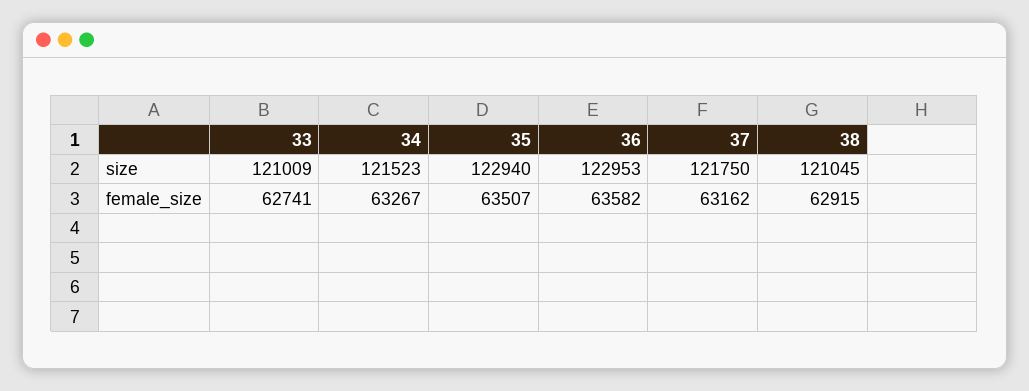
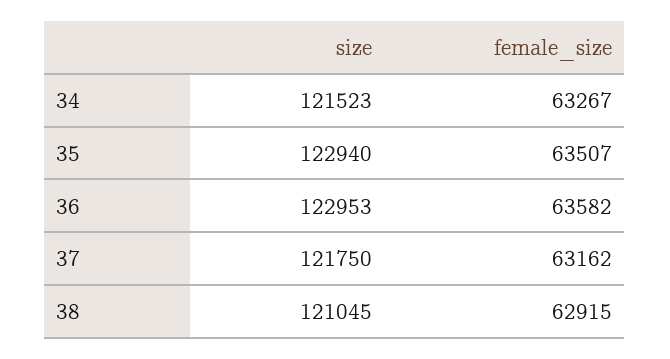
33, size: 121009 -> none
33, female_size: 62741 -> none

